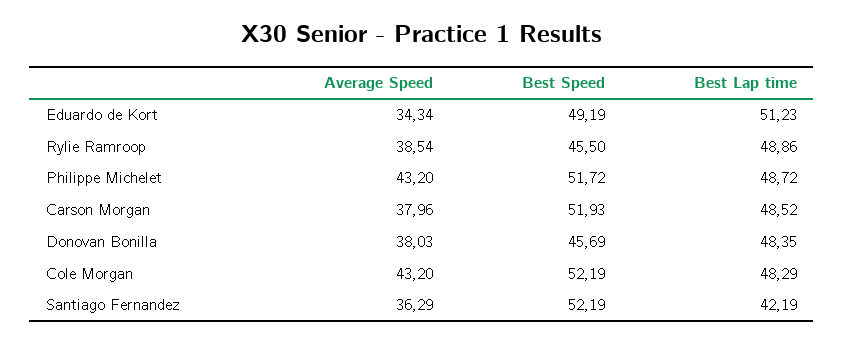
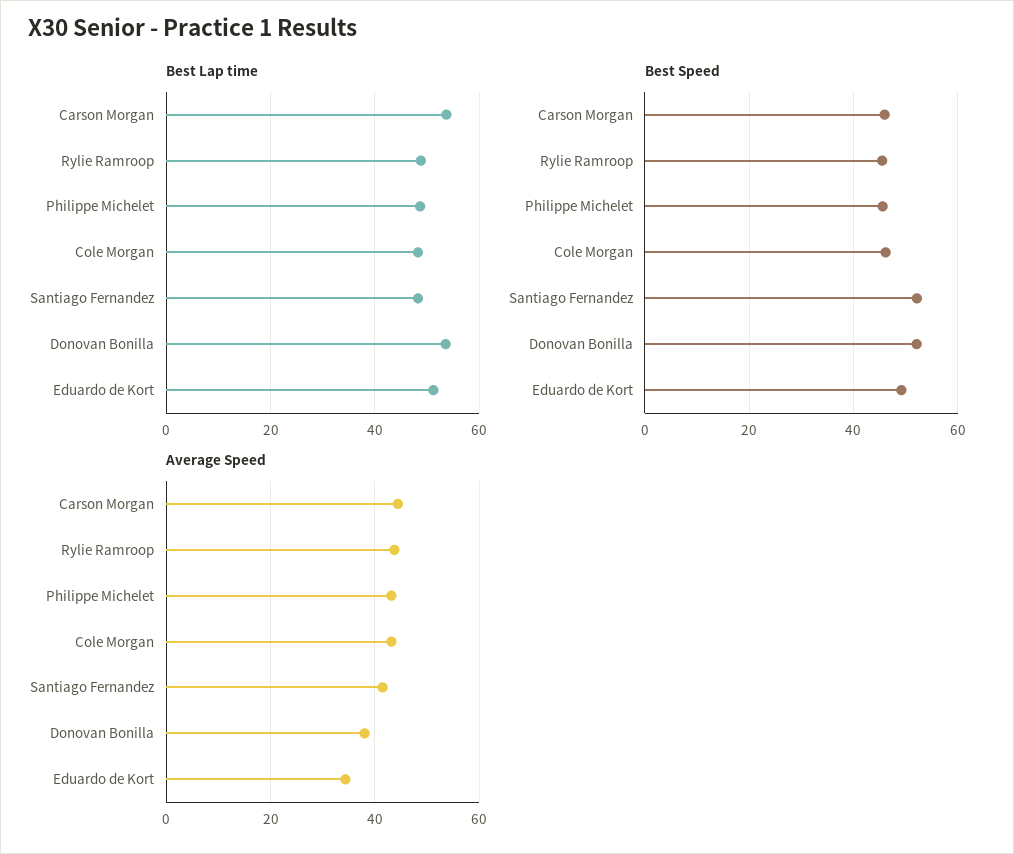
Average Speed, Rylie Ramroop: 38.54 -> 44
Best Speed, Philippe Michelet: 51.72 -> 46
Average Speed, Carson Morgan: 37.96 -> 44
Best Speed, Carson Morgan: 51.93 -> 46
Best Lap time, Carson Morgan: 48.52 -> 54
Best Speed, Donovan Bonilla: 45.69 -> 52
Best Lap time, Donovan Bonilla: 48.35 -> 54
Best Speed, Cole Morgan: 52.19 -> 46
Average Speed, Santiago Fernandez: 36.29 -> 42
Best Lap time, Santiago Fernandez: 42.19 -> 48

